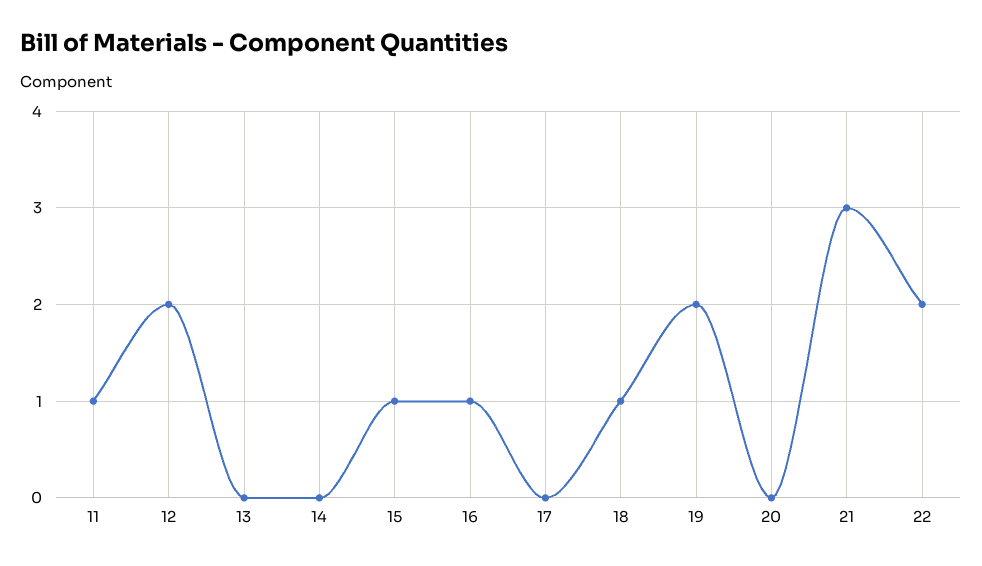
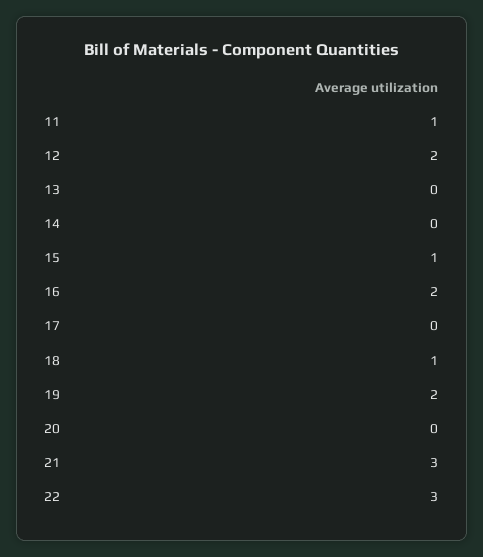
16: 1 -> 2
22: 2 -> 3

